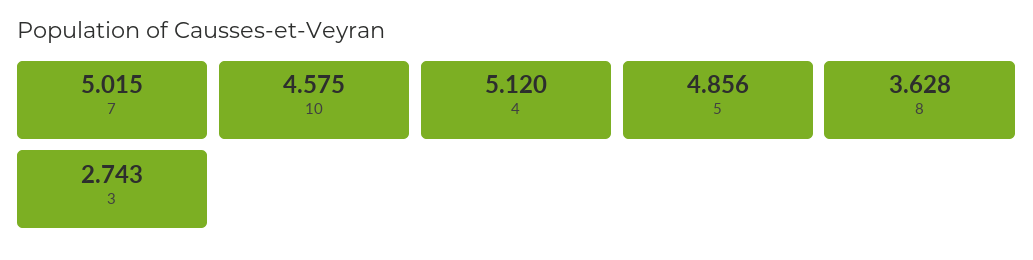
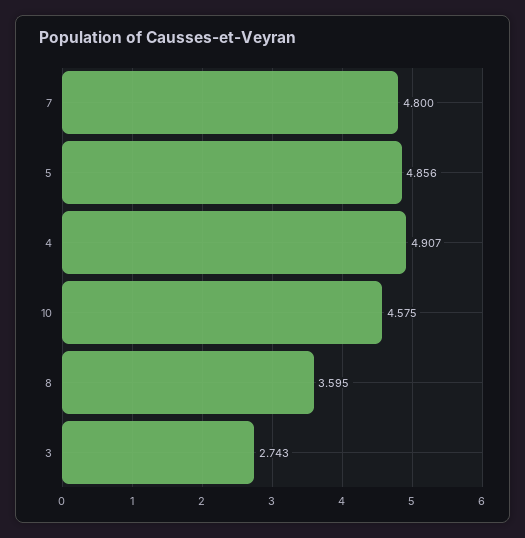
7: 5.015 -> 4.8
4: 5.12 -> 4.907
8: 3.628 -> 3.595

